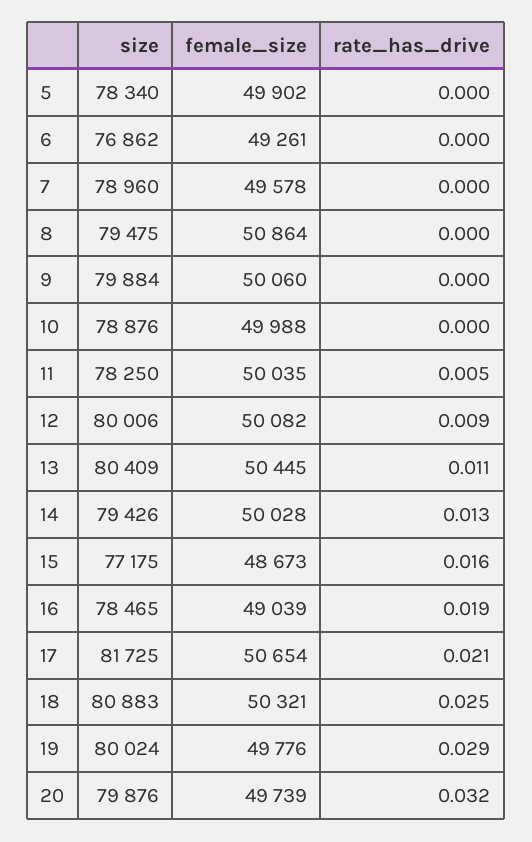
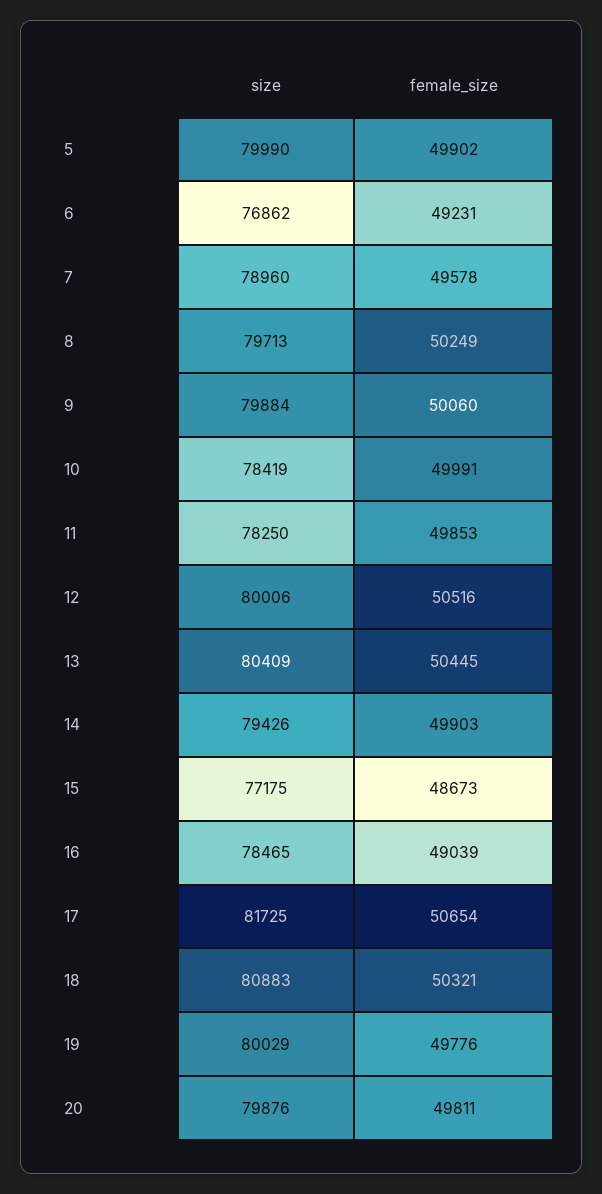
size, 5: 78340 -> 79990
rate_has_drive, 5: 0 -> none
female_size, 6: 49261 -> 49231
rate_has_drive, 6: 0 -> none
rate_has_drive, 7: 0 -> none
size, 8: 79475 -> 79713
female_size, 8: 50864 -> 50249
rate_has_drive, 8: 0 -> none
rate_has_drive, 9: 0 -> none
size, 10: 78876 -> 78419
female_size, 10: 49988 -> 49991
rate_has_drive, 10: 0 -> none
female_size, 11: 50035 -> 49853
rate_has_drive, 11: 0.005 -> none
female_size, 12: 50082 -> 50516
rate_has_drive, 12: 0.009 -> none
rate_has_drive, 13: 0.011 -> none
female_size, 14: 50028 -> 49903
rate_has_drive, 14: 0.013 -> none
rate_has_drive, 15: 0.016 -> none
rate_has_drive, 16: 0.019 -> none
rate_has_drive, 17: 0.021 -> none
rate_has_drive, 18: 0.025 -> none
size, 19: 80024 -> 80029
rate_has_drive, 19: 0.029 -> none
female_size, 20: 49739 -> 49811
rate_has_drive, 20: 0.032 -> none

